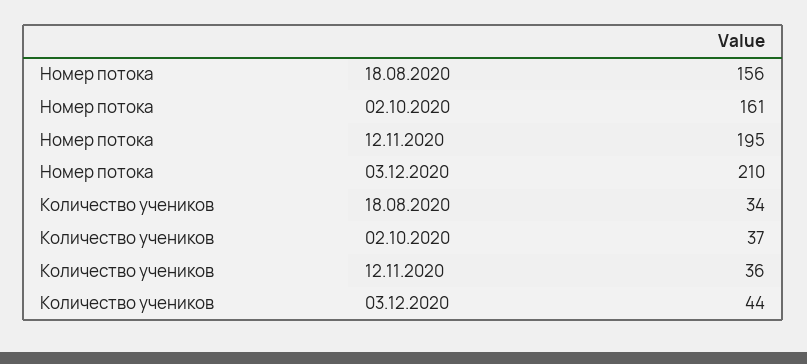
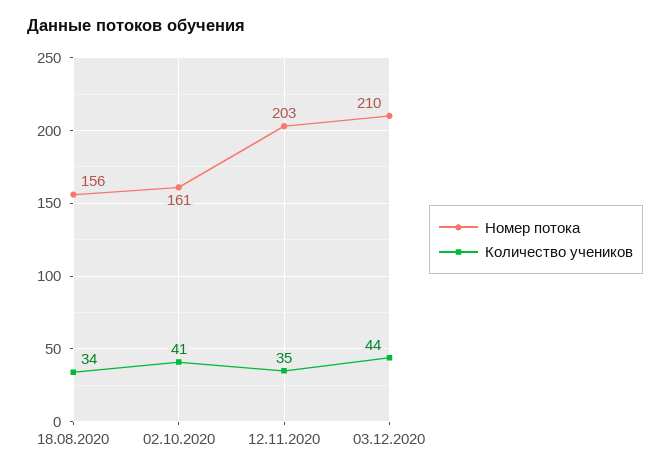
Номер потока, 12.11.2020: 195 -> 203
Количество учеников, 02.10.2020: 37 -> 41
Количество учеников, 12.11.2020: 36 -> 35

